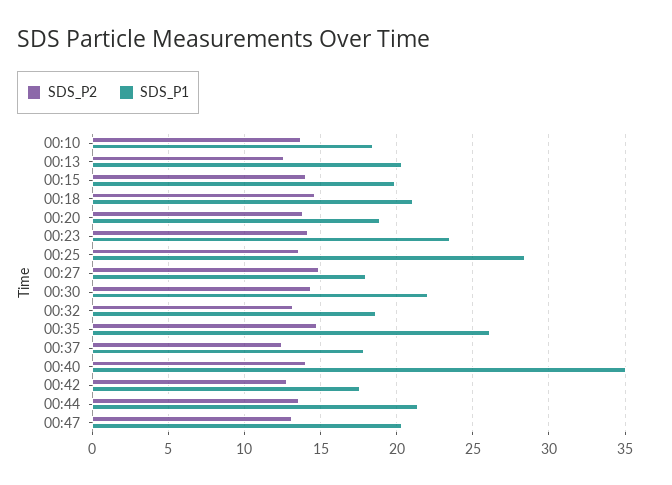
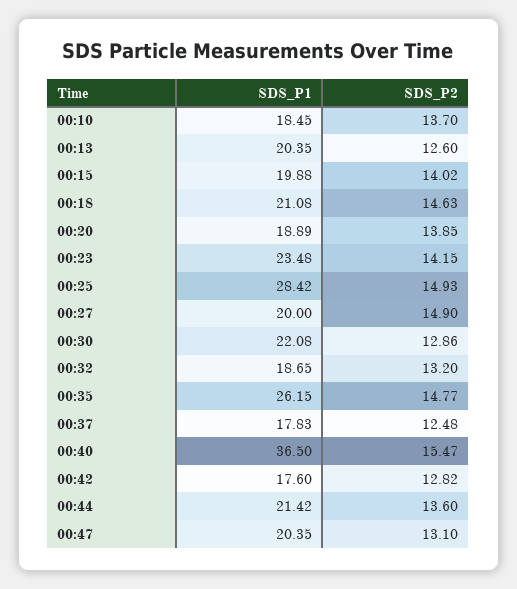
SDS_P2, 00:25: 13.5 -> 14.93
SDS_P1, 00:27: 18 -> 20
SDS_P2, 00:30: 14.5 -> 12.86
SDS_P2, 00:40: 14 -> 15.47
SDS_P1, 00:40: 35 -> 36.5

